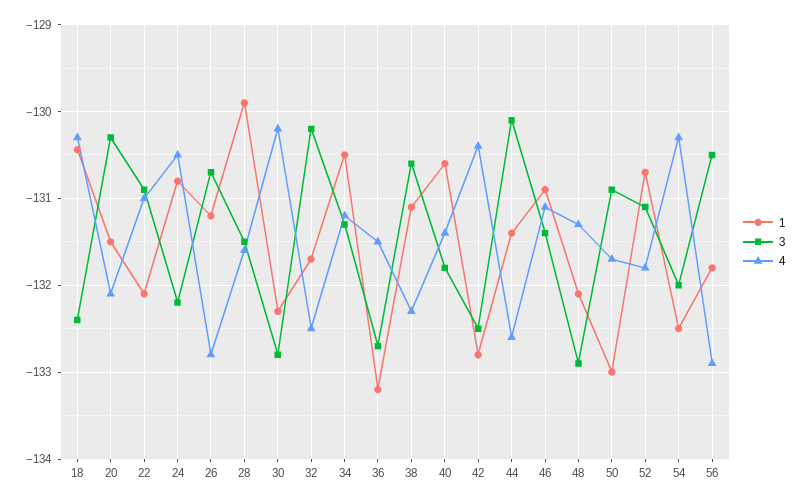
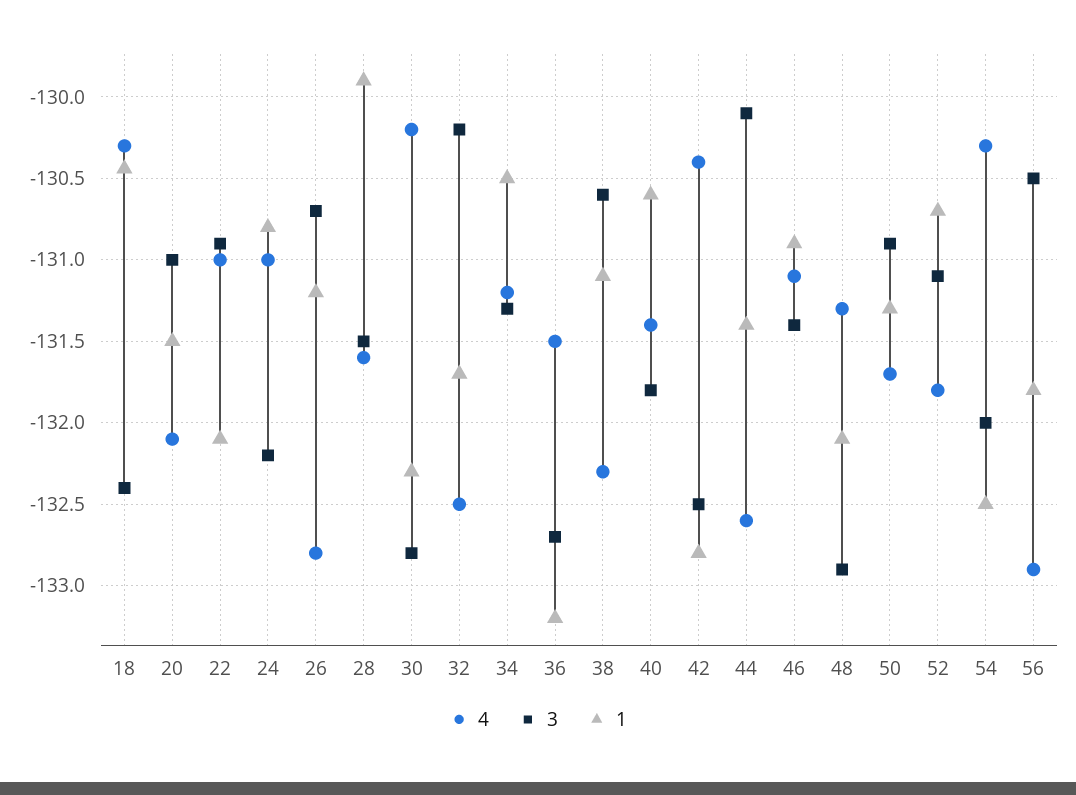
3, 20: -130.3 -> -131
4, 24: -130.5 -> -131
1, 50: -133 -> -131.3

